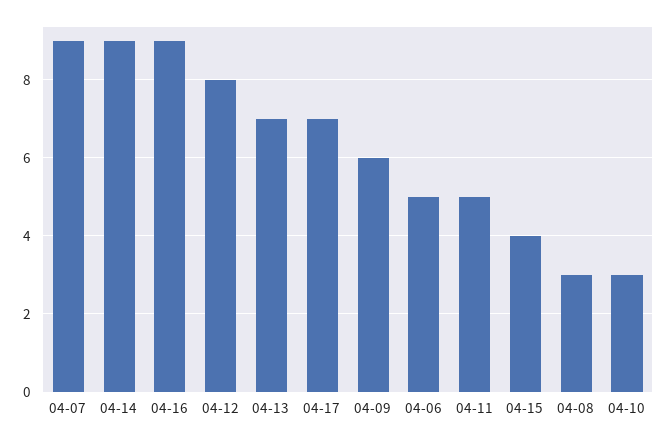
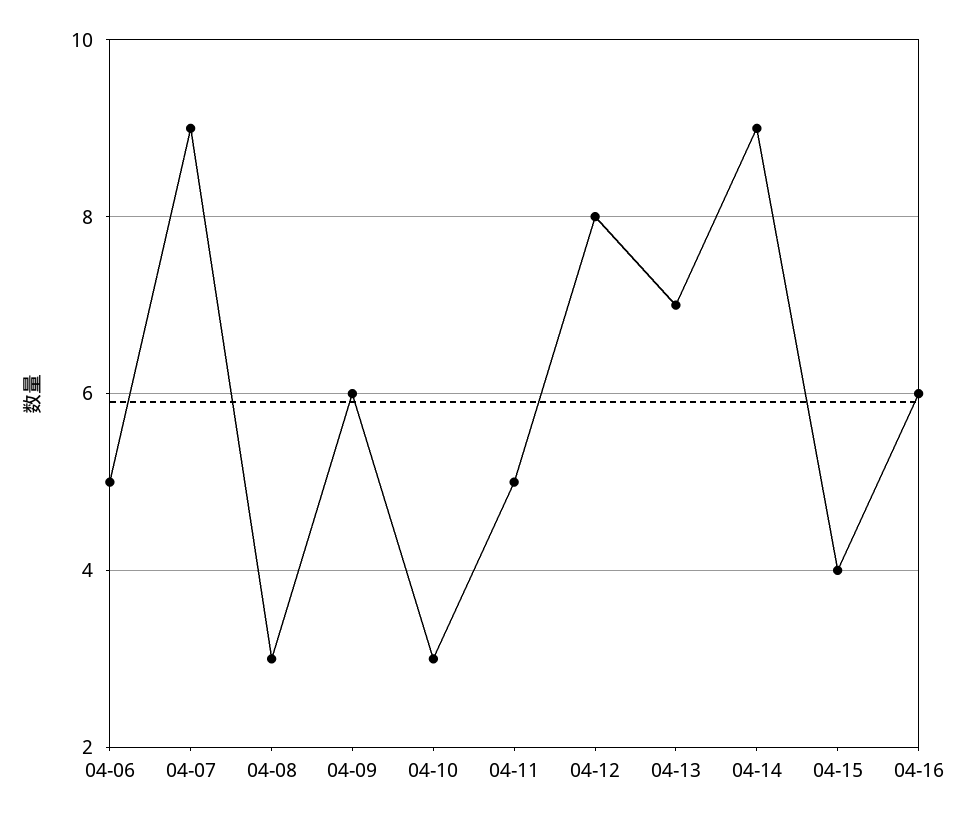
04-16: 9 -> 6
04-17: 7 -> none

